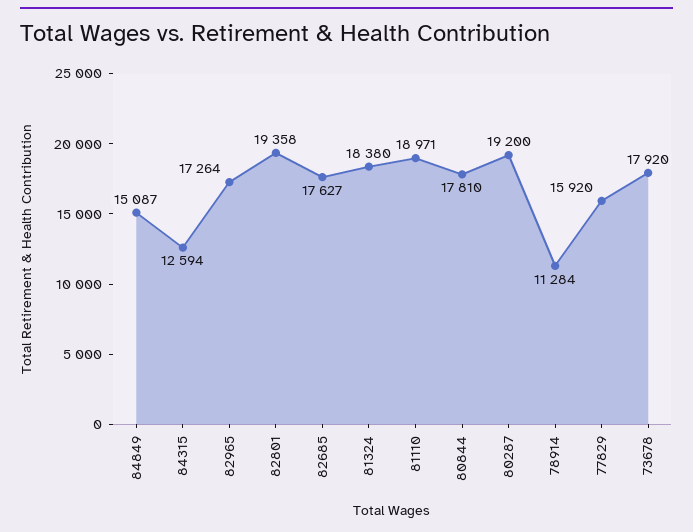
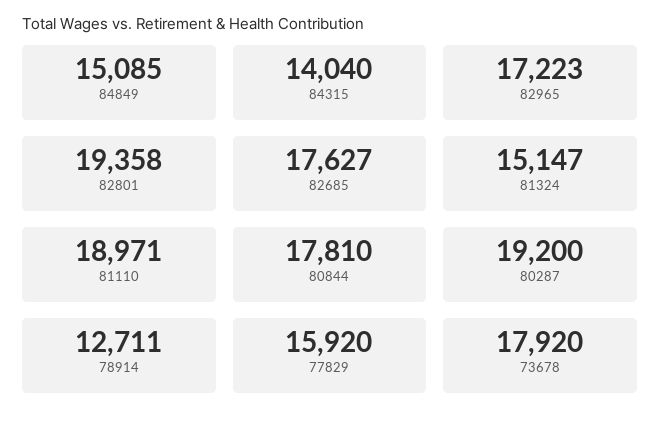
84849: 15087 -> 15085
84315: 12594 -> 14040
82965: 17264 -> 17223
81324: 18380 -> 15147
78914: 11284 -> 12711

